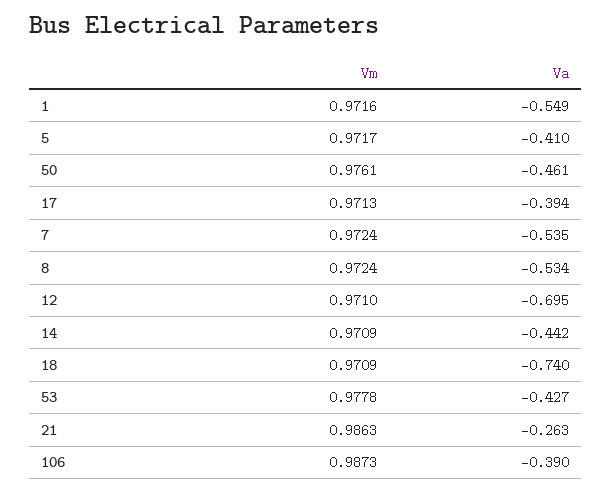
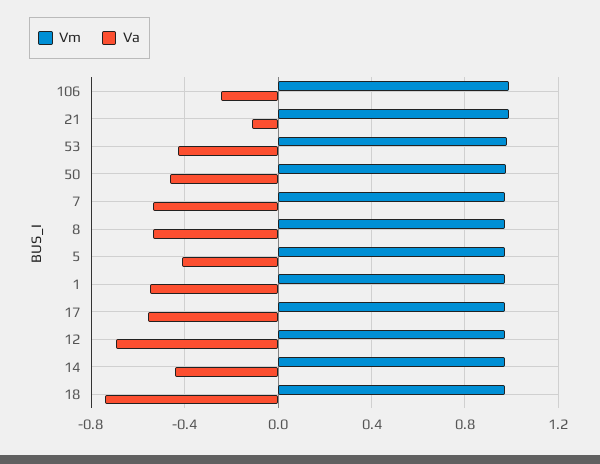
Va, 17: -0.394 -> -0.55
Va, 21: -0.263 -> -0.1
Va, 106: -0.39 -> -0.25

